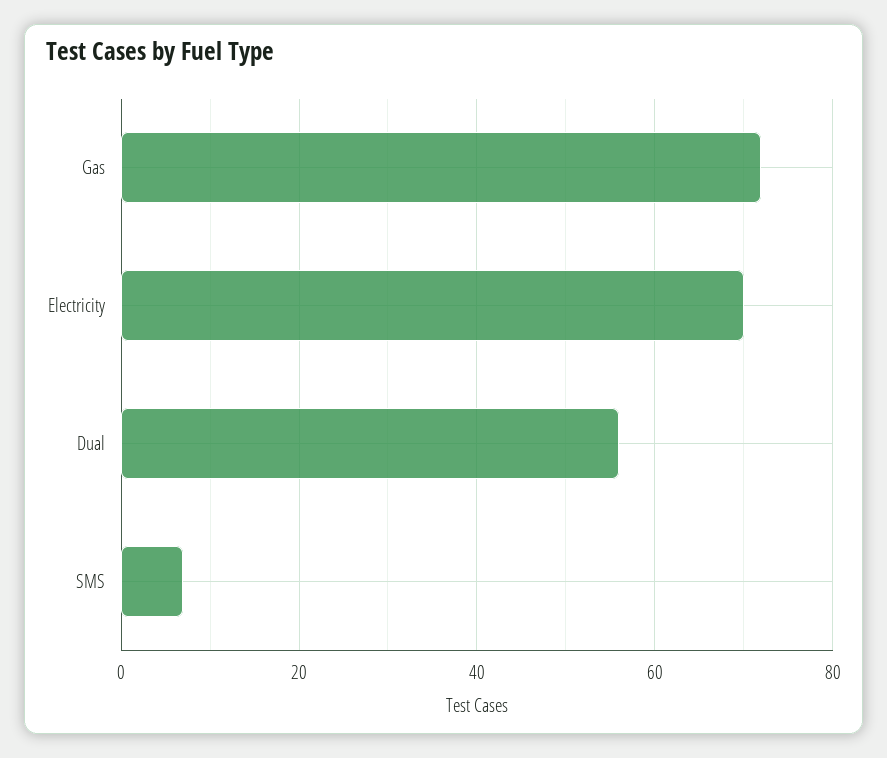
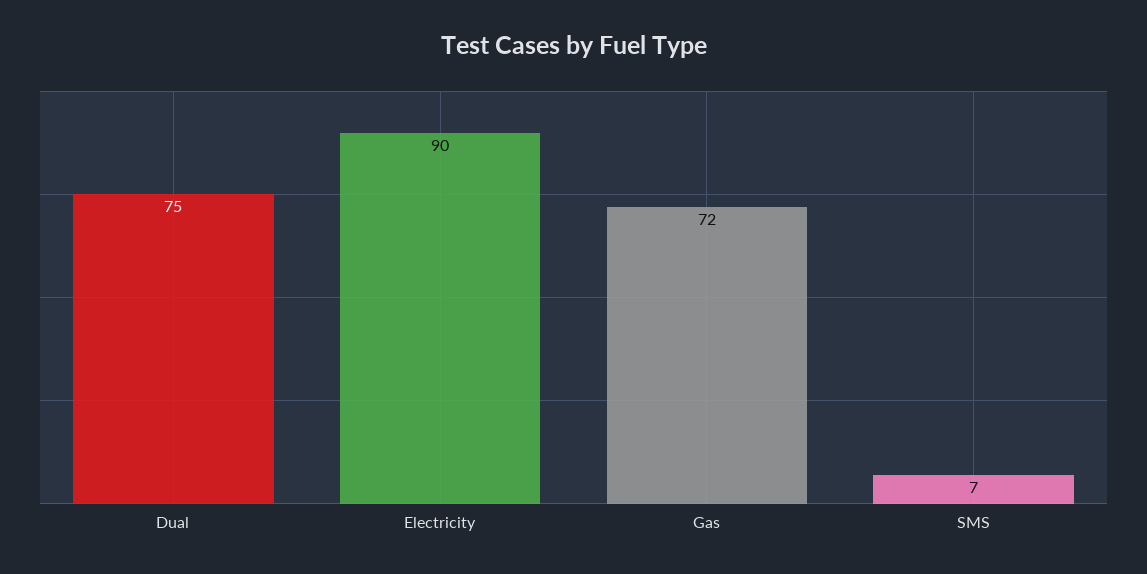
Electricity: 70 -> 90
Dual: 55 -> 75

